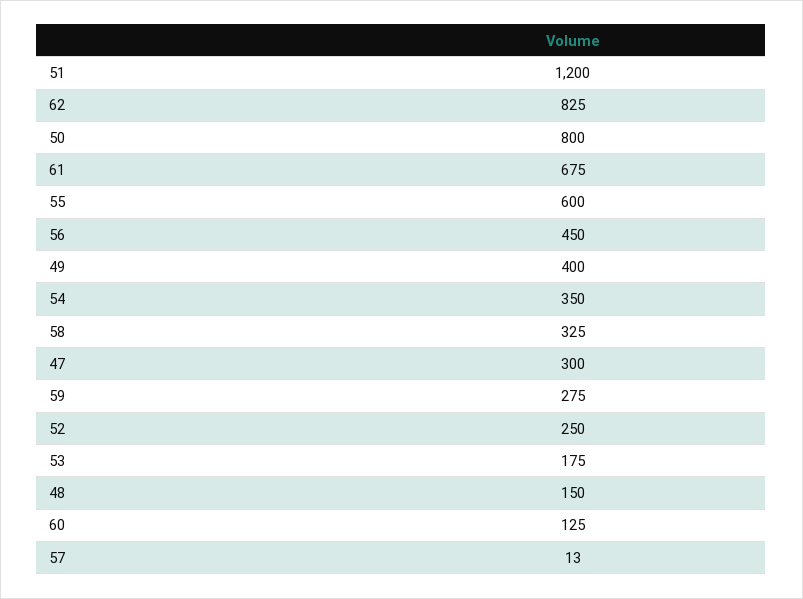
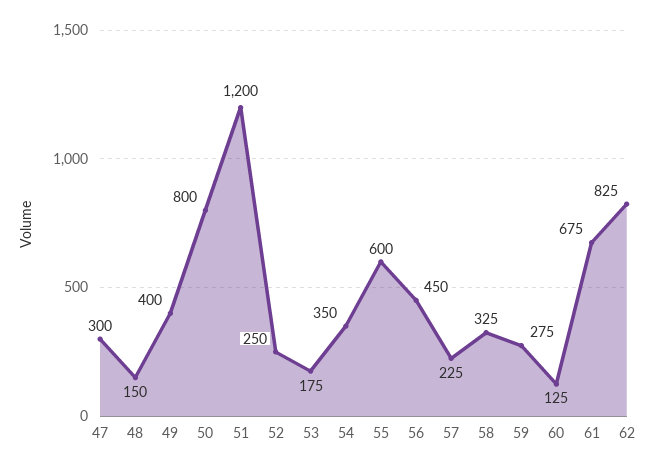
57: 13 -> 225

